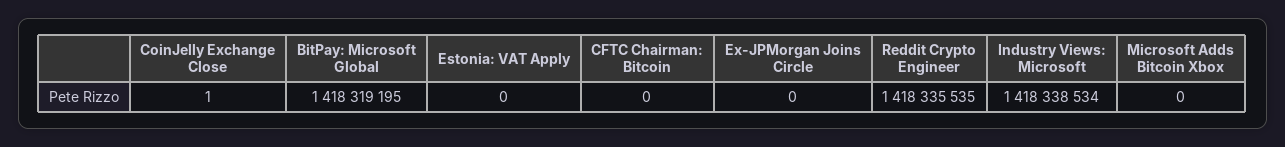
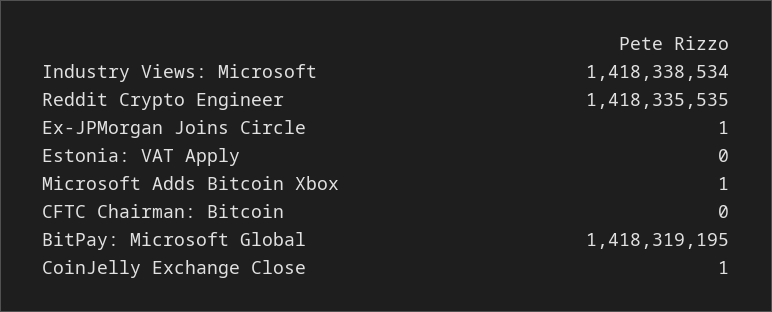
Ex-JPMorgan Joins Circle: 0 -> 1
Microsoft Adds Bitcoin Xbox: 0 -> 1

